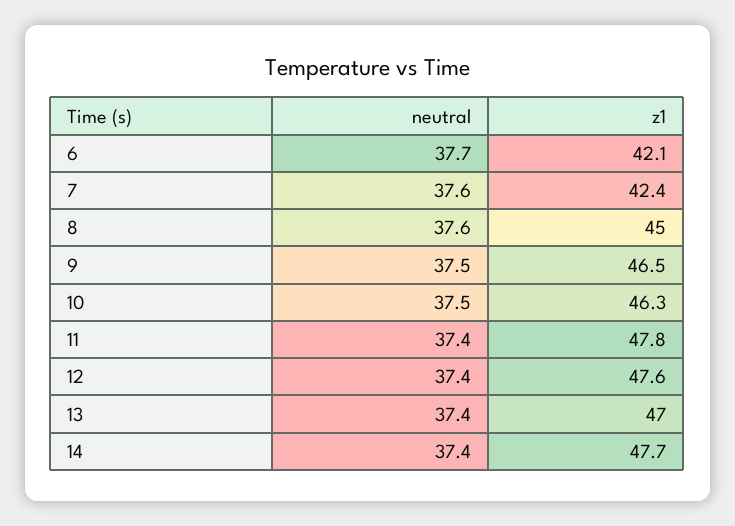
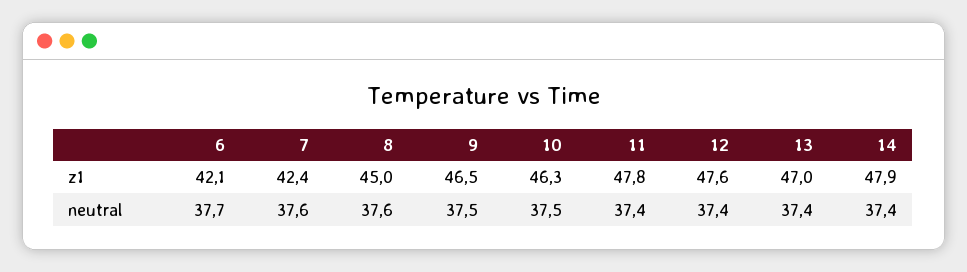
z1, 14: 47.7 -> 47.9

